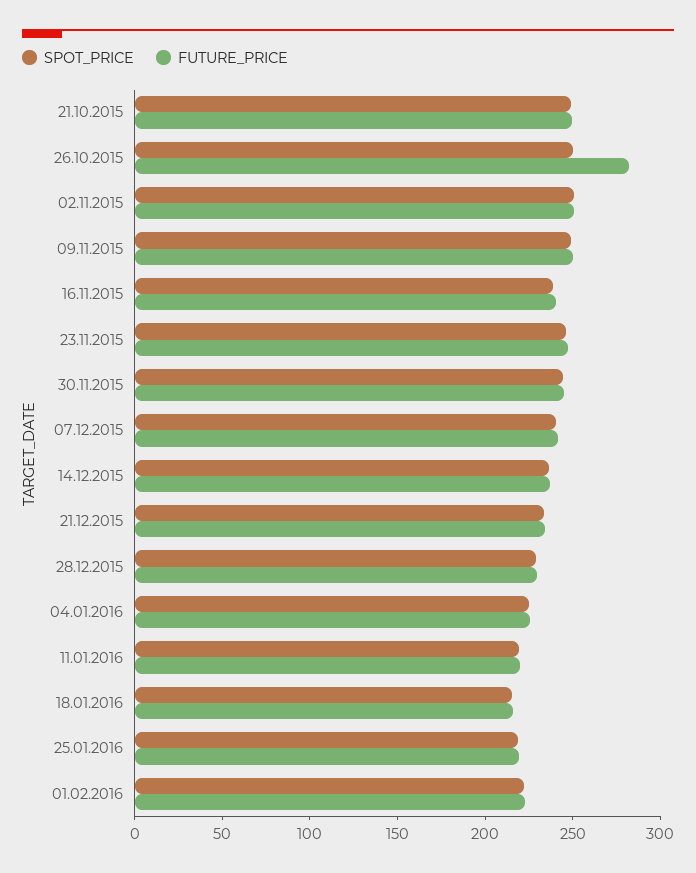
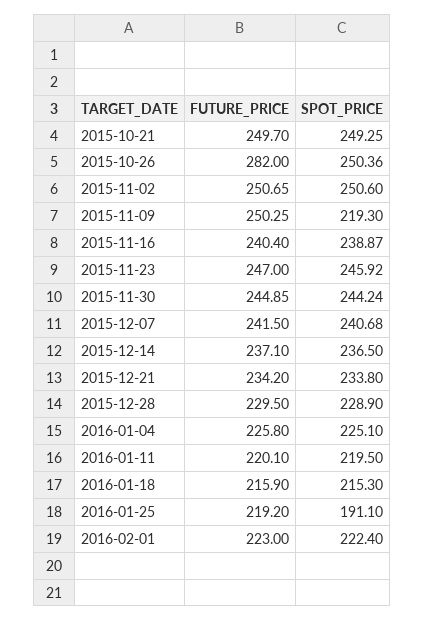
SPOT_PRICE, 09.11.2015: 250 -> 219.3
SPOT_PRICE, 25.01.2016: 220 -> 191.1

